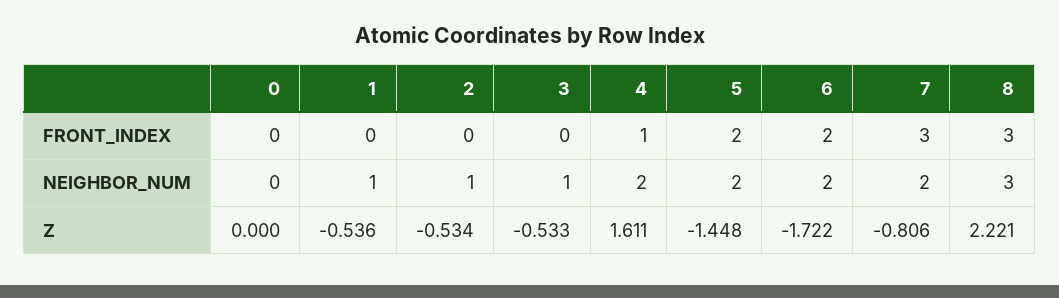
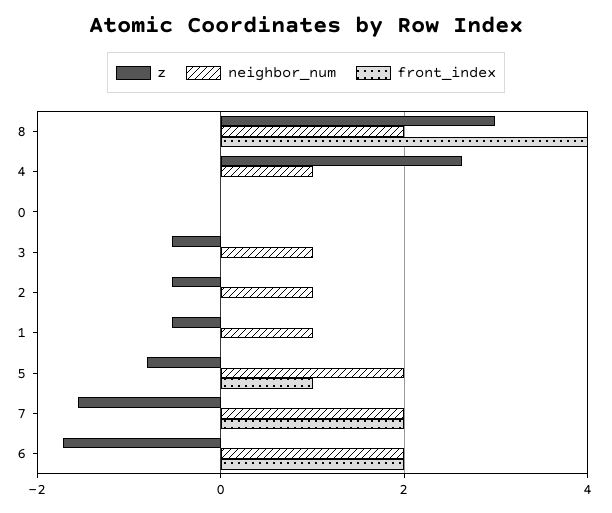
FRONT_INDEX, 4: 1 -> 0
FRONT_INDEX, 5: 2 -> 1
FRONT_INDEX, 7: 3 -> 2
FRONT_INDEX, 8: 3 -> 4
NEIGHBOR_NUM, 4: 2 -> 1
NEIGHBOR_NUM, 8: 3 -> 2
Z, 4: 1.611 -> 2.6
Z, 5: -1.448 -> -0.8
Z, 7: -0.806 -> -1.6
Z, 8: 2.221 -> 3

